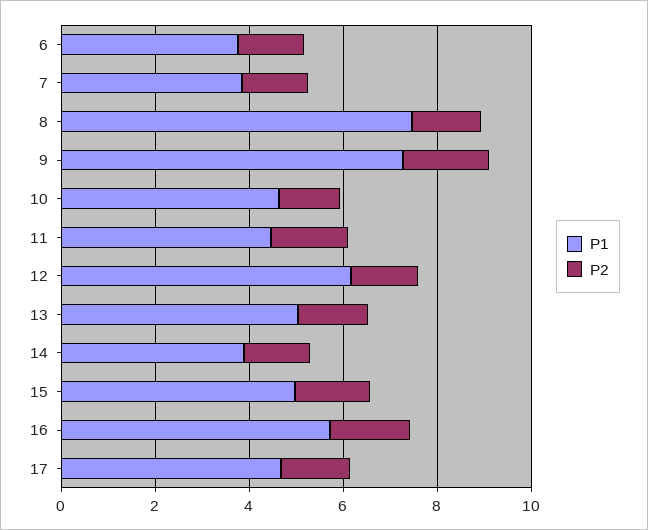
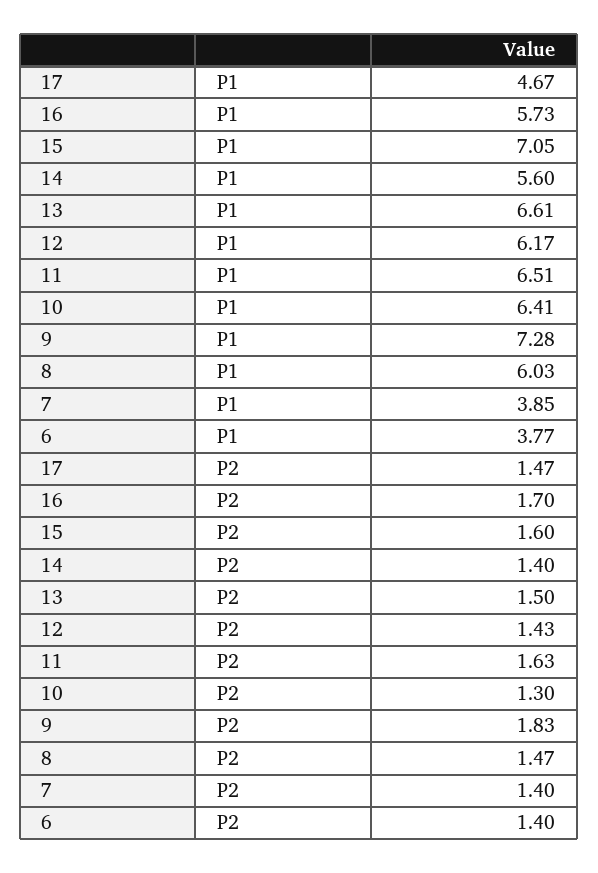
P1, 8: 7.5 -> 6.03
P1, 10: 4.5 -> 6.41
P1, 11: 4.5 -> 6.51
P1, 13: 5 -> 6.61
P1, 14: 4 -> 5.6
P1, 15: 5 -> 7.05

